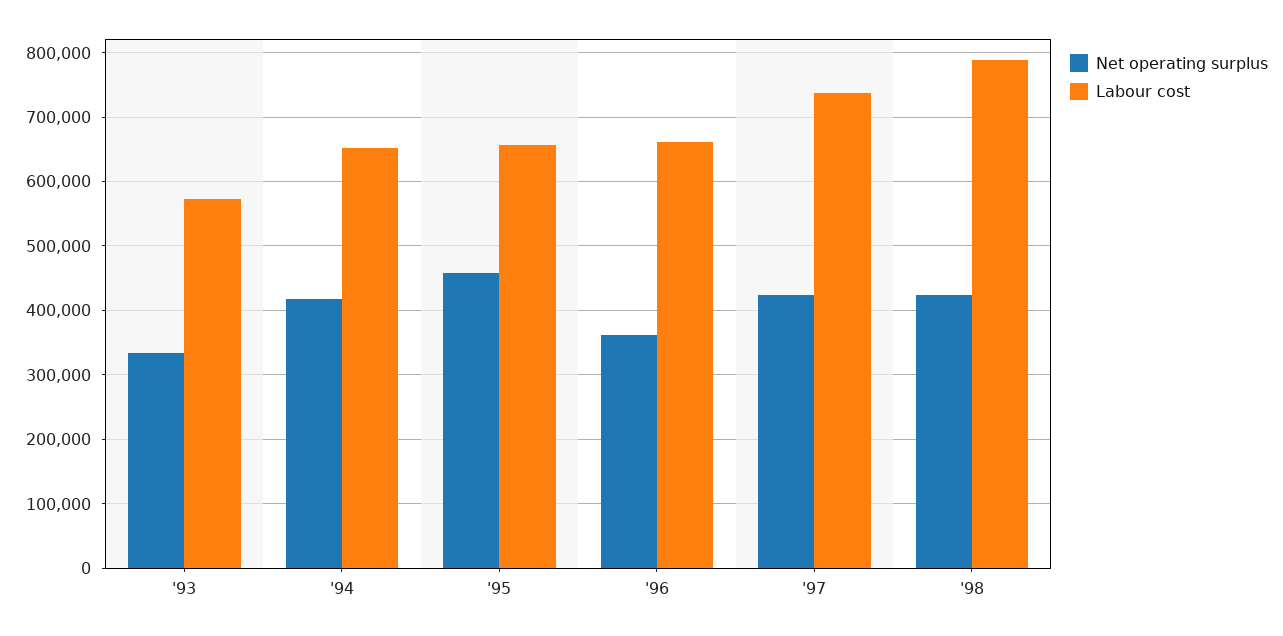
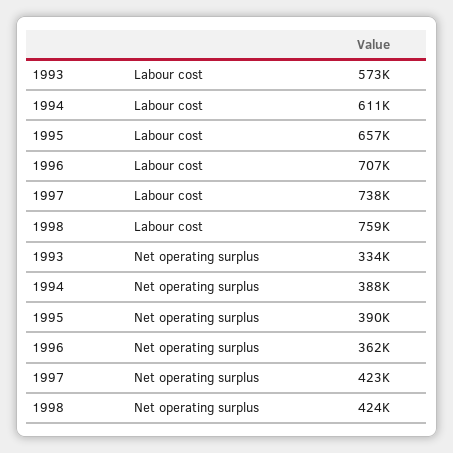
Net operating surplus, '94: 420000 -> 388000
Labour cost, '94: 650000 -> 611000
Net operating surplus, '95: 460000 -> 390000
Labour cost, '96: 660000 -> 707000
Labour cost, '98: 790000 -> 759000

